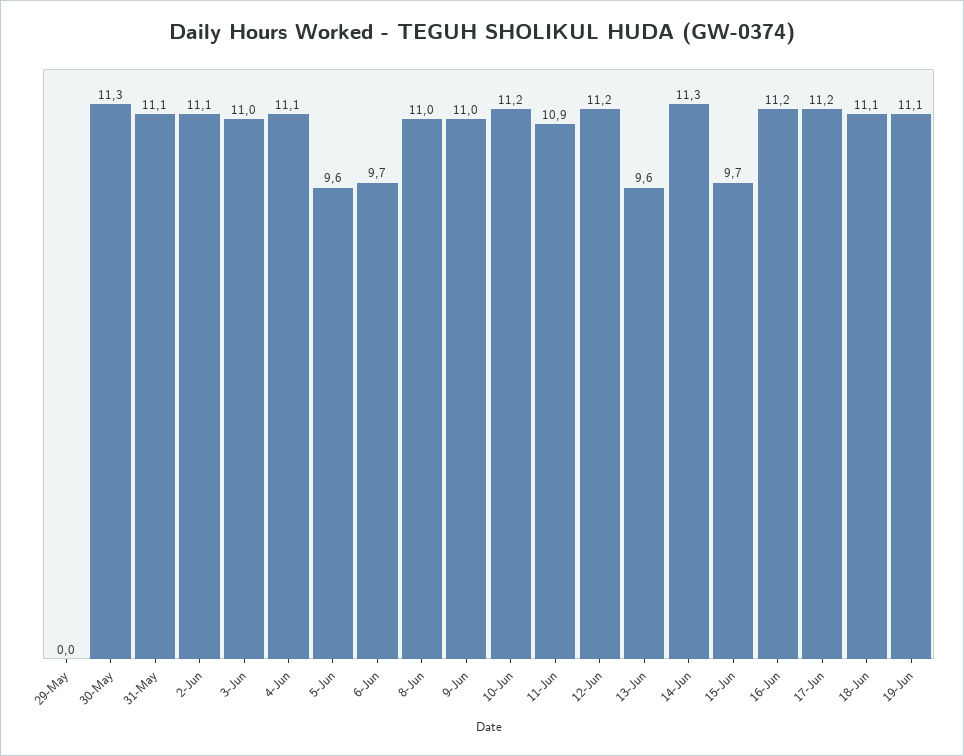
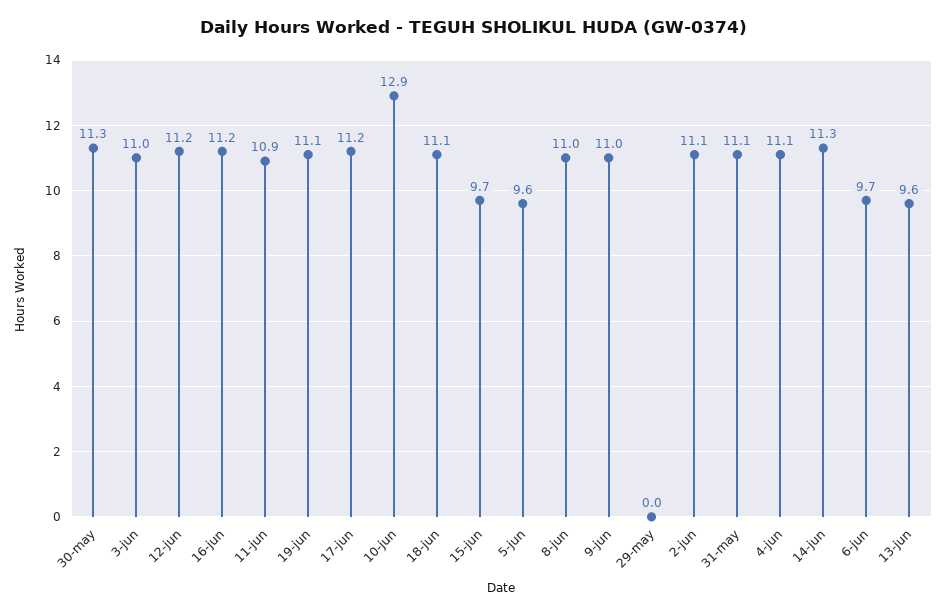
10-Jun: 11.2 -> 12.9

